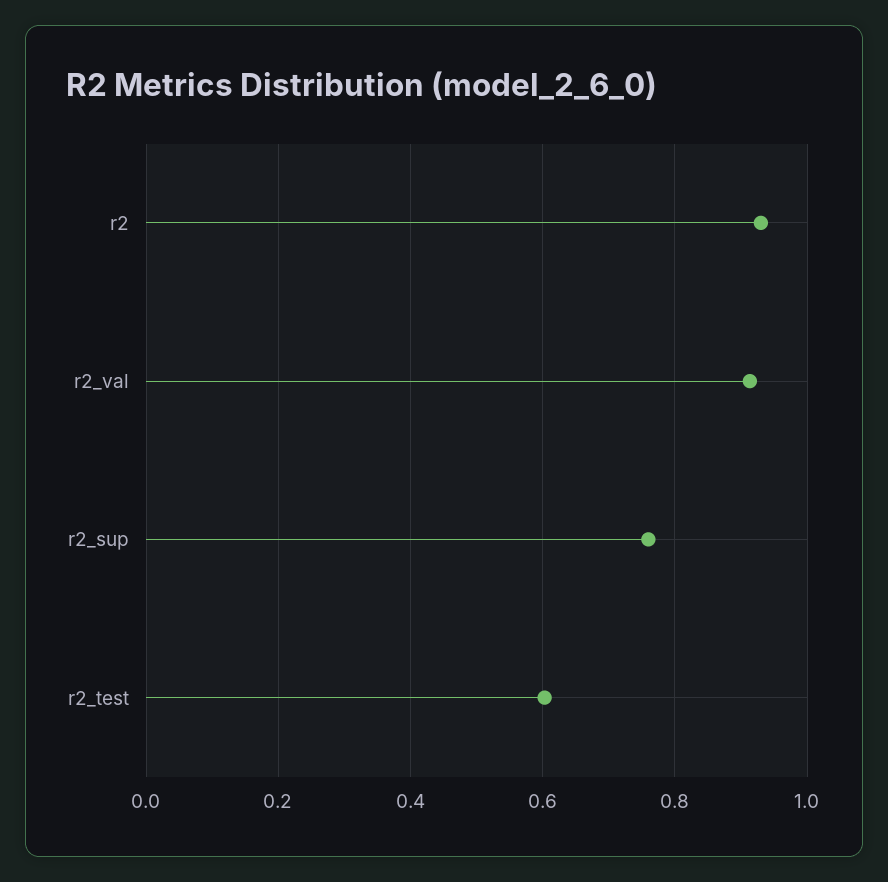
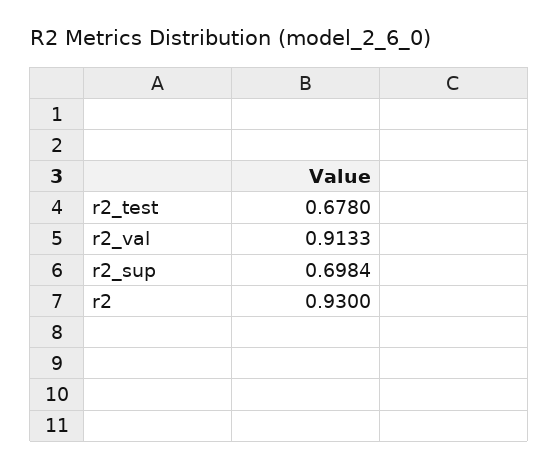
r2_sup: 0.76 -> 0.6984
r2_test: 0.6 -> 0.678

